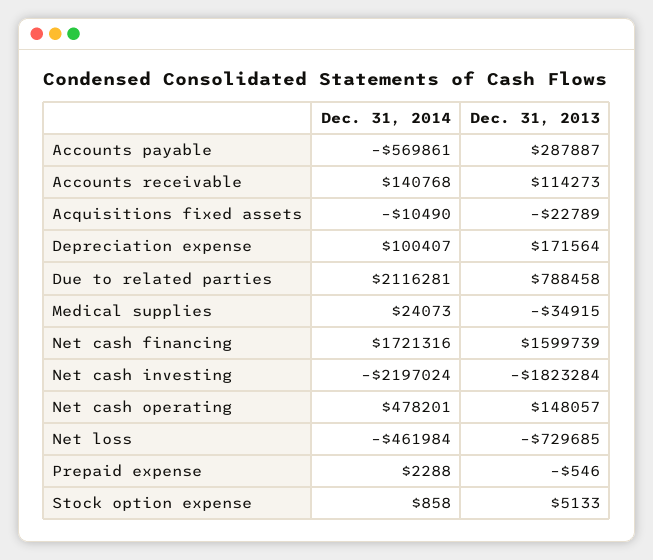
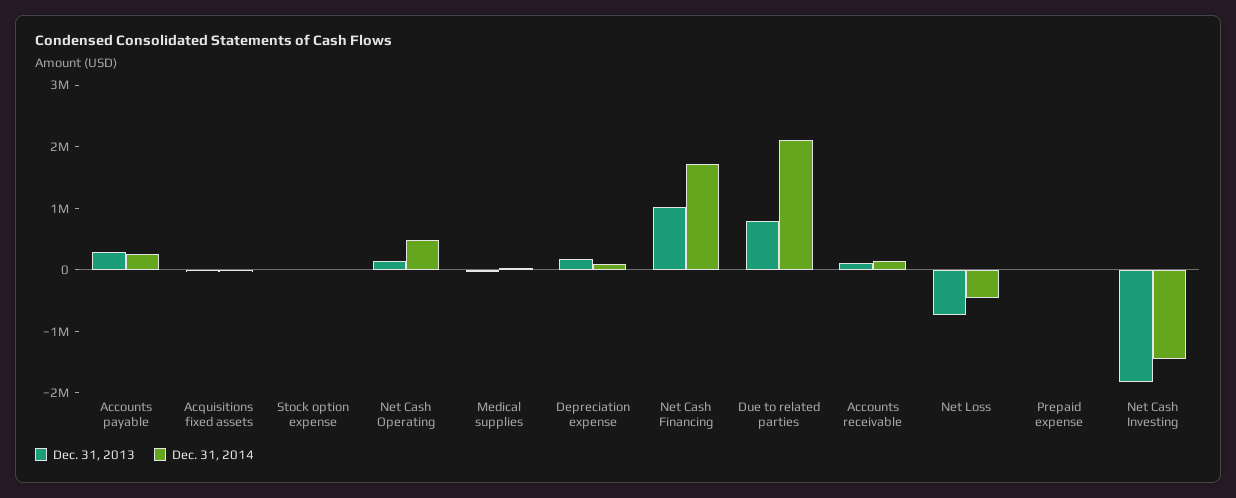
Dec. 31, 2014, Accounts payable: -569861 -> 200000
Dec. 31, 2013, Net cash financing: 1599739 -> 1000000
Dec. 31, 2014, Net cash investing: -2197024 -> -1400000

